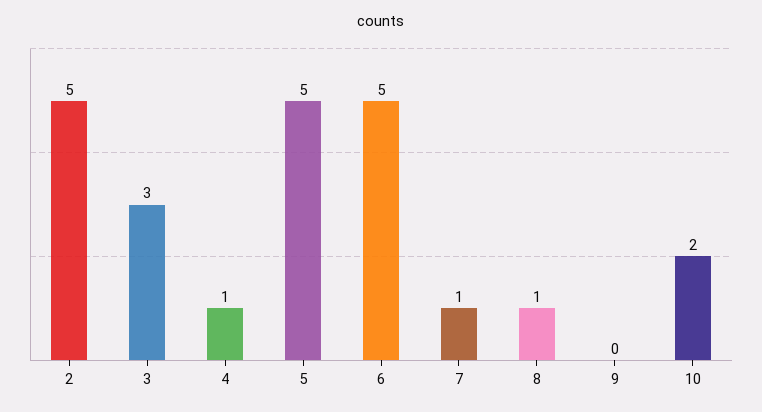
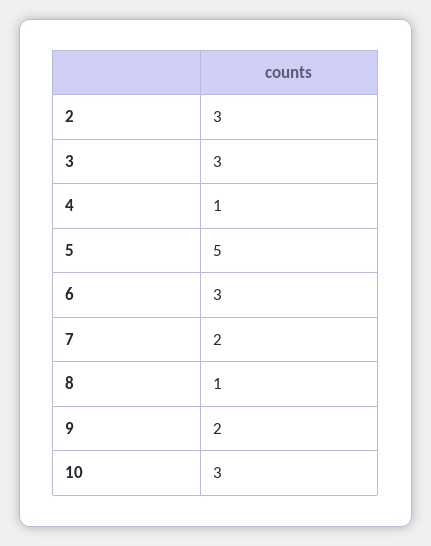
2: 5 -> 3
6: 5 -> 3
7: 1 -> 2
9: 0 -> 2
10: 2 -> 3

